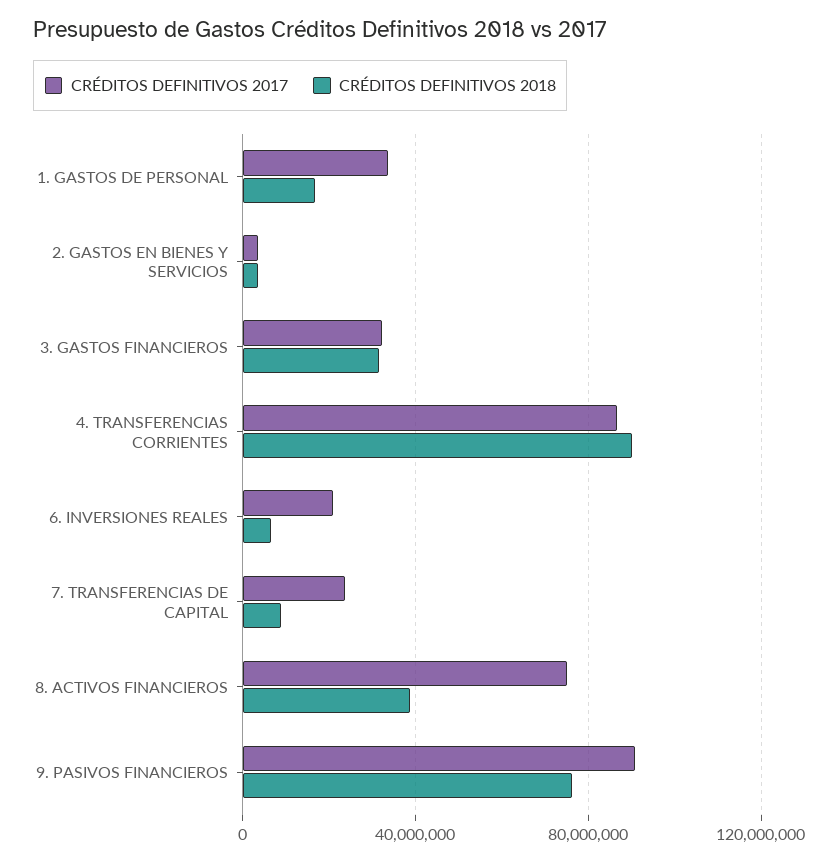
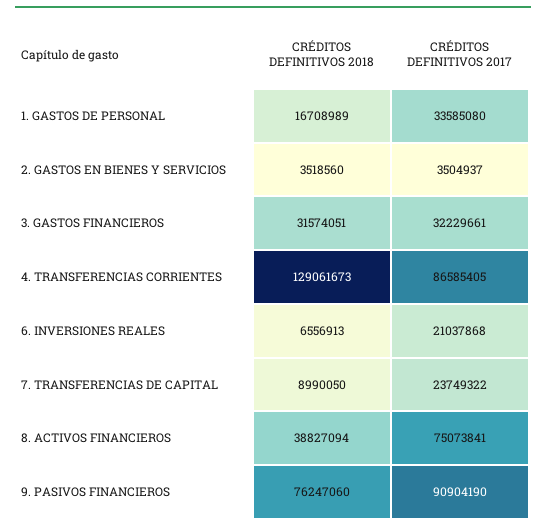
CRÉDITOS DEFINITIVOS 2018, 4. TRANSFERENCIAS CORRIENTES: 90000000 -> 129061673

